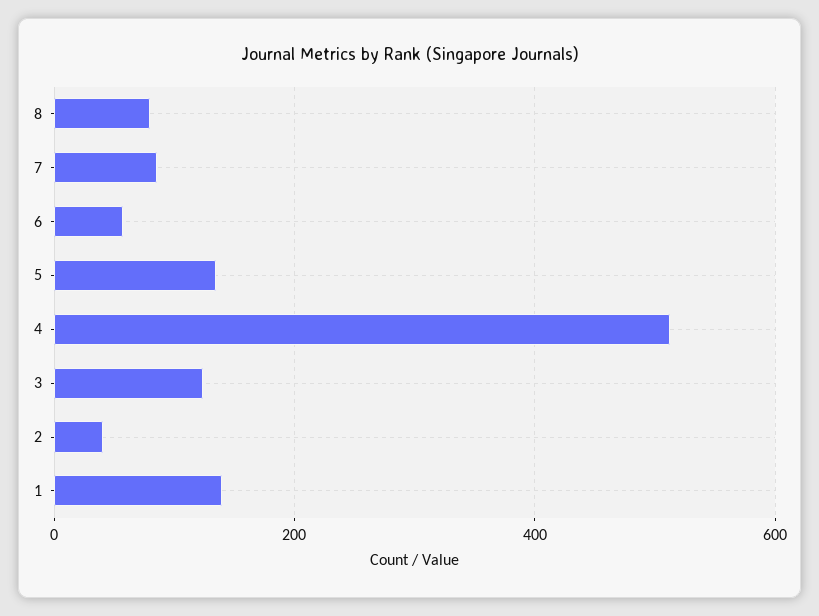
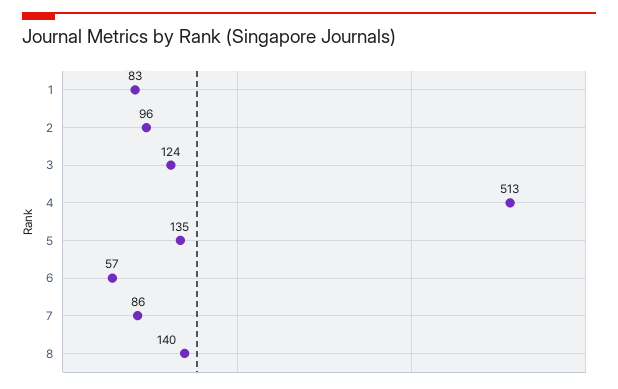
8: 80 -> 140
2: 40 -> 96
1: 140 -> 83

